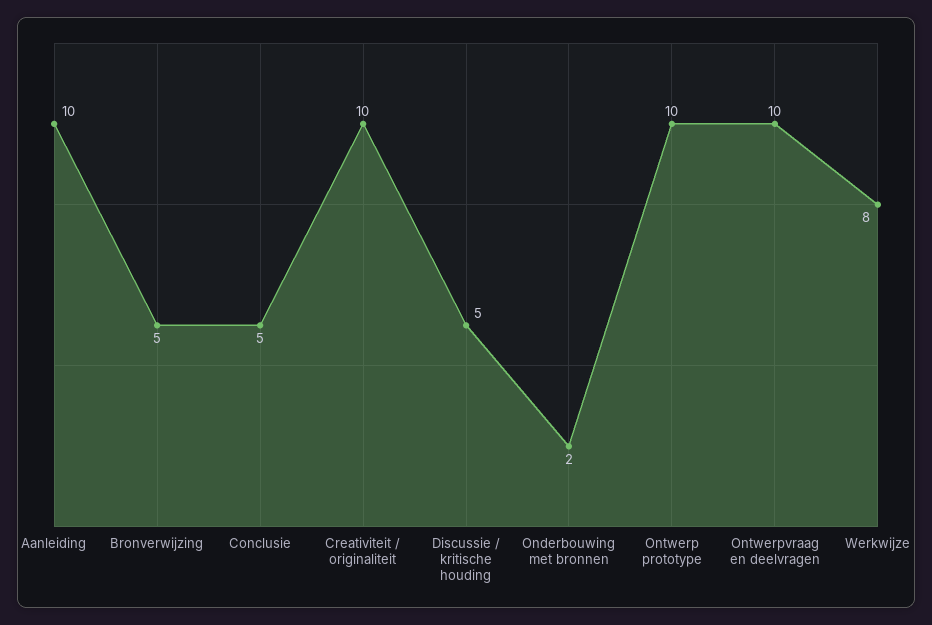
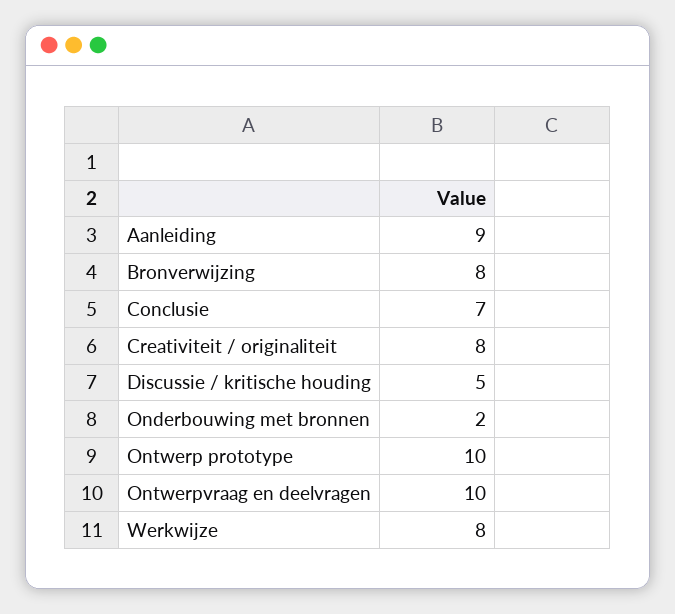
Aanleiding: 10 -> 9
Bronverwijzing: 5 -> 8
Conclusie: 5 -> 7
Creativiteit / originaliteit: 10 -> 8

